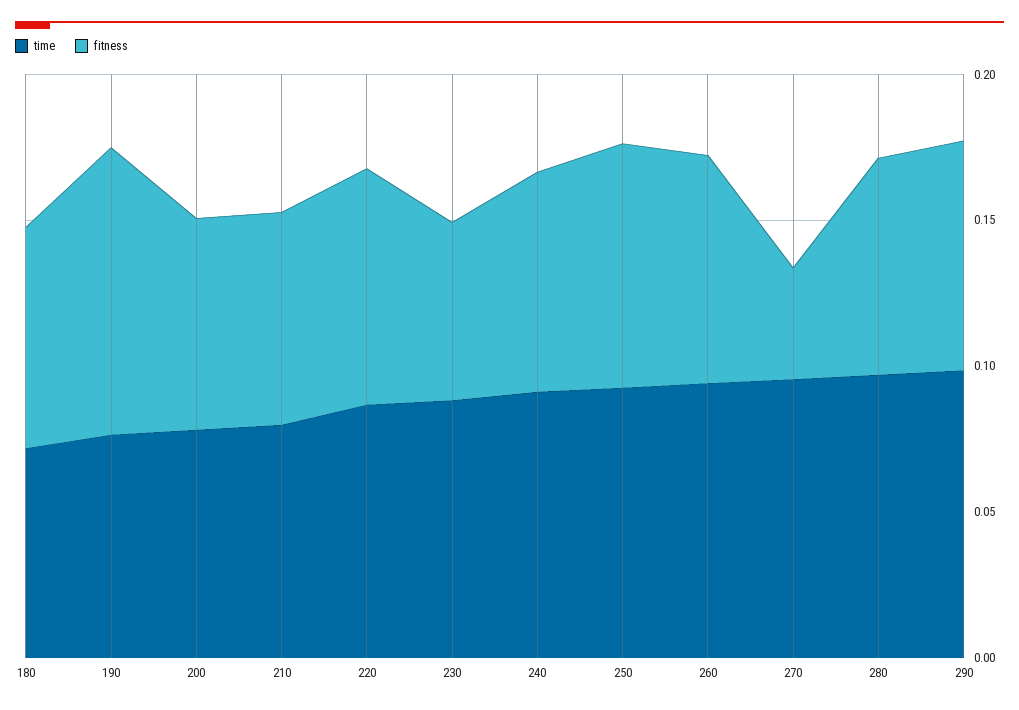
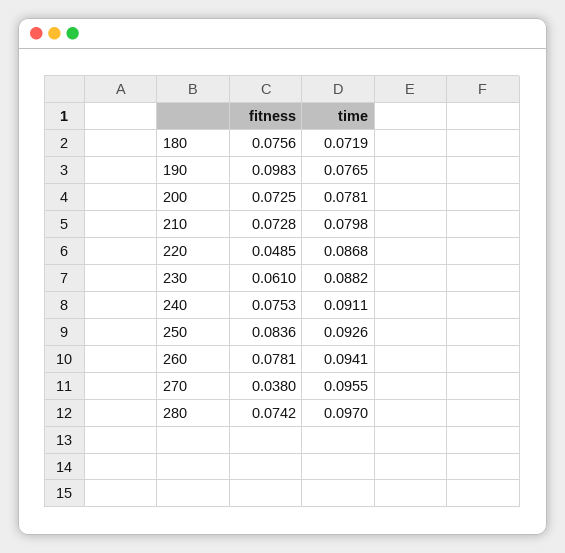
fitness, 220: 0.08 -> 0.0485
time, 290: 0.1 -> none
fitness, 290: 0.08 -> none

